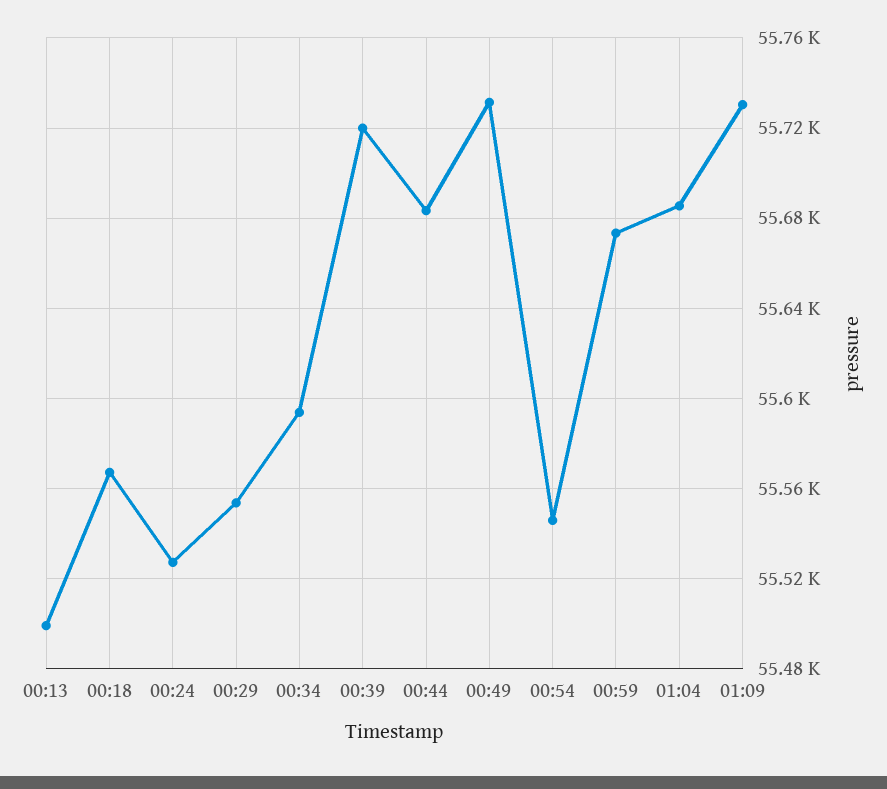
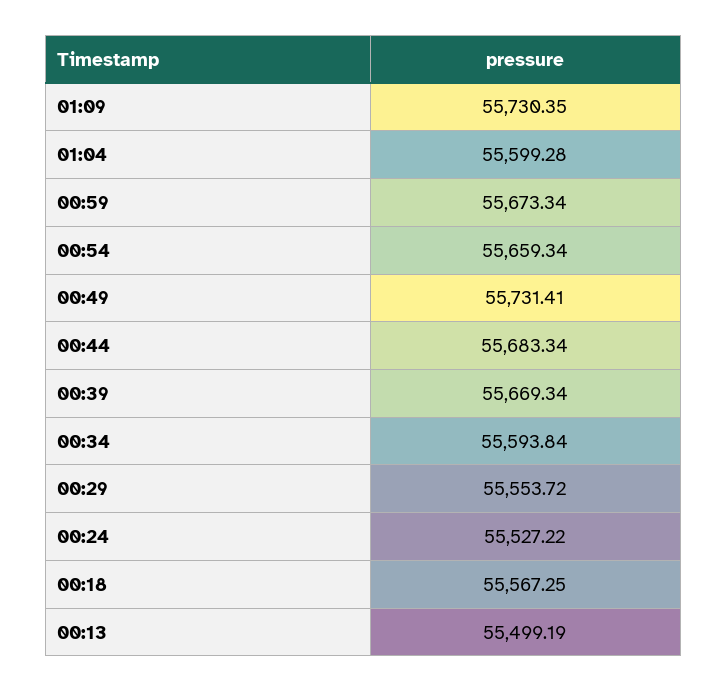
00:39: 55720 -> 55669.34
00:54: 55545 -> 55659.34
01:04: 55685 -> 55599.28

